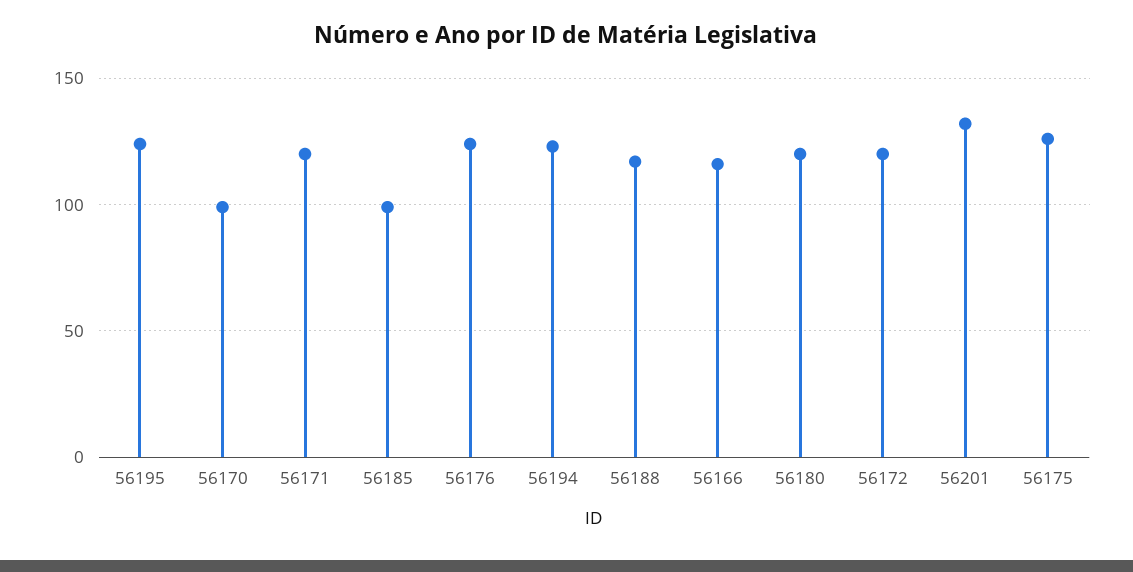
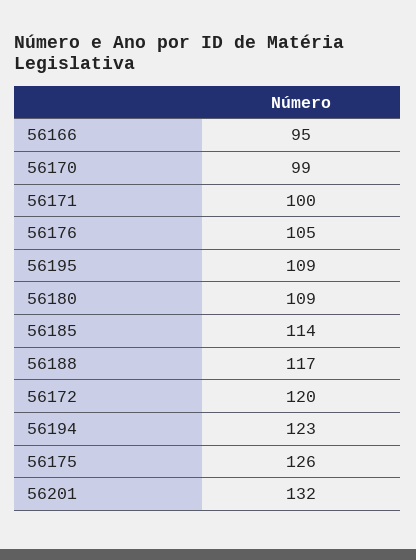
56195: 125 -> 109
56171: 120 -> 100
56185: 100 -> 114
56176: 125 -> 105
56166: 115 -> 95
56180: 120 -> 109

